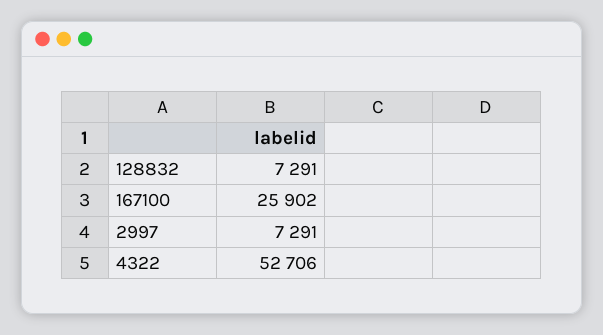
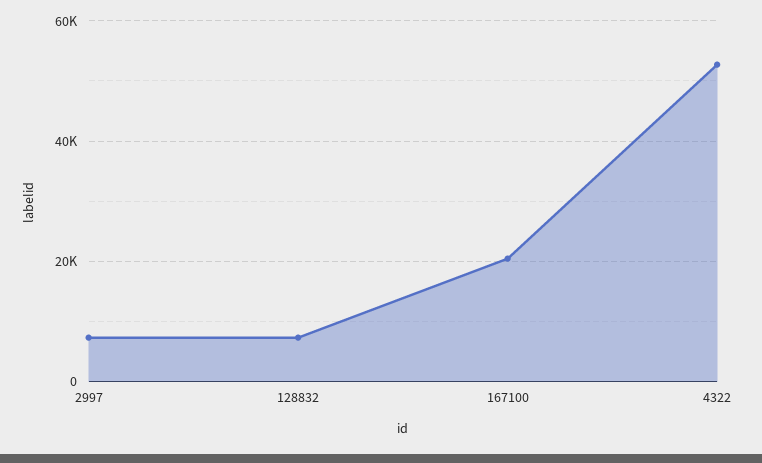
167100: 25902 -> 20000

